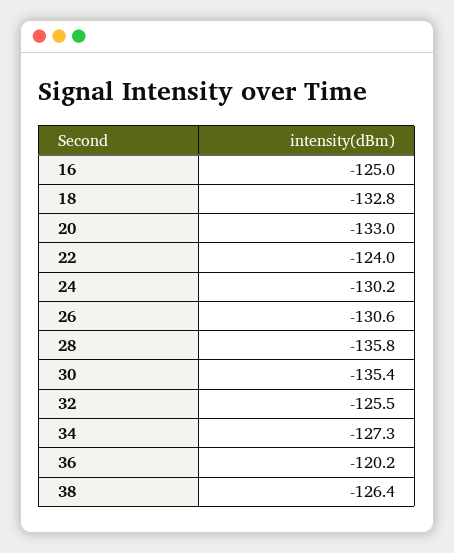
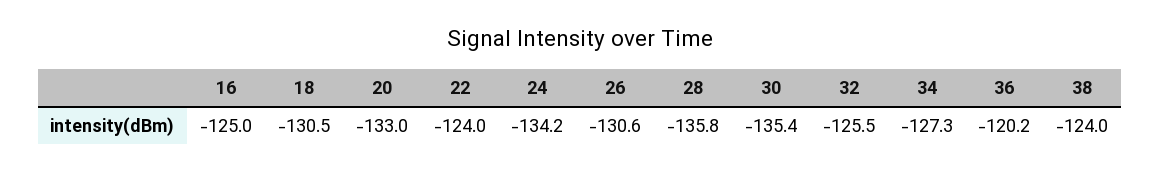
18: -132.8 -> -130.5
24: -130.2 -> -134.2
38: -126.4 -> -124

